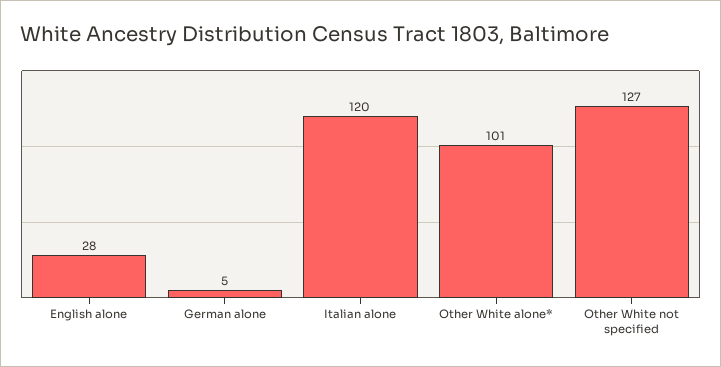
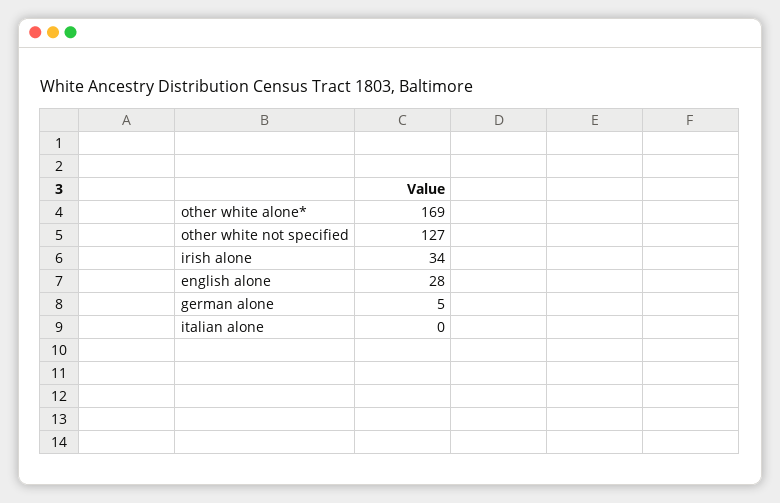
Italian alone: 120 -> 0
Other White alone*: 101 -> 169
irish alone: none -> 34

